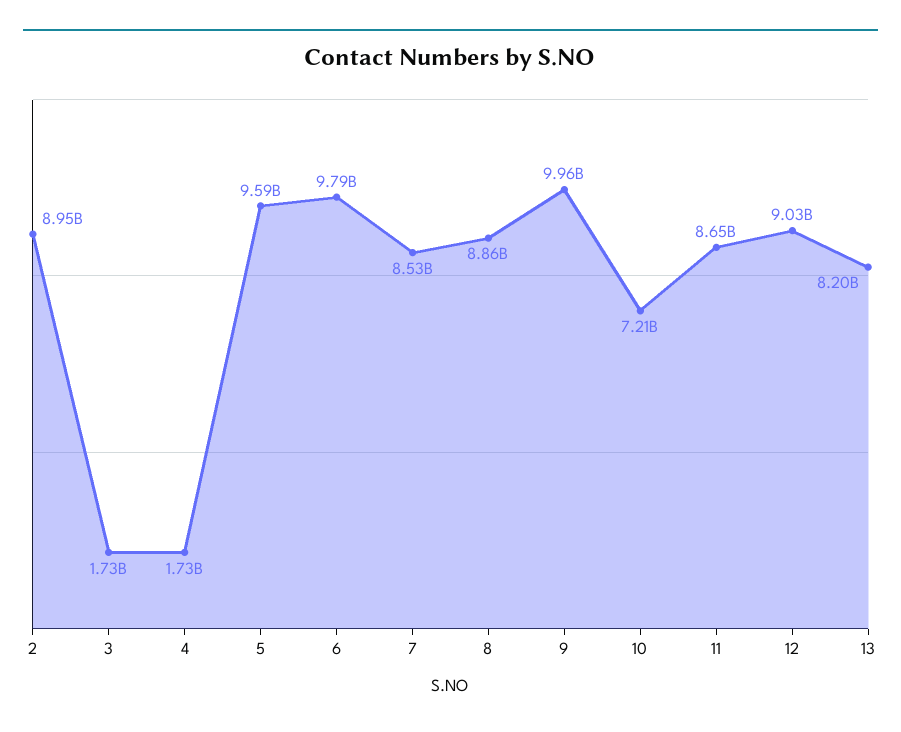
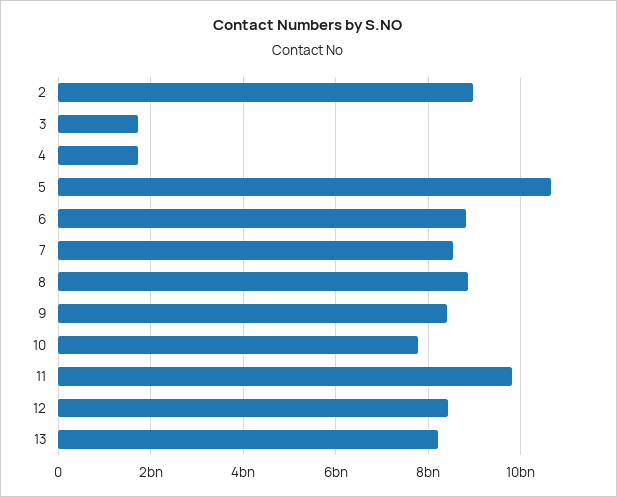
5: 9590000000 -> 10600000000
6: 9790000000 -> 8800000000
9: 9960000000 -> 8400000000
10: 7210000000 -> 7800000000
11: 8650000000 -> 9800000000
12: 9030000000 -> 8400000000

